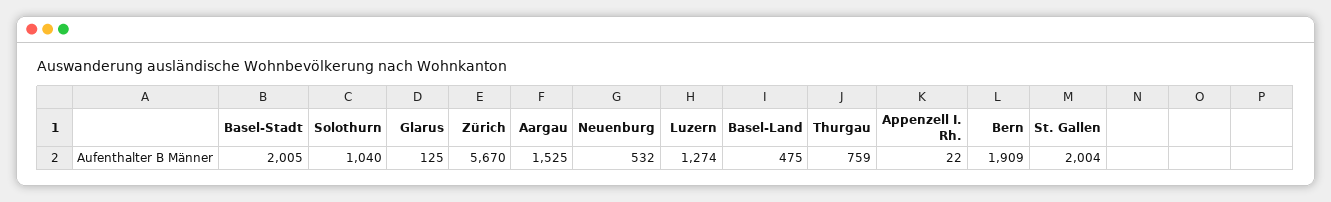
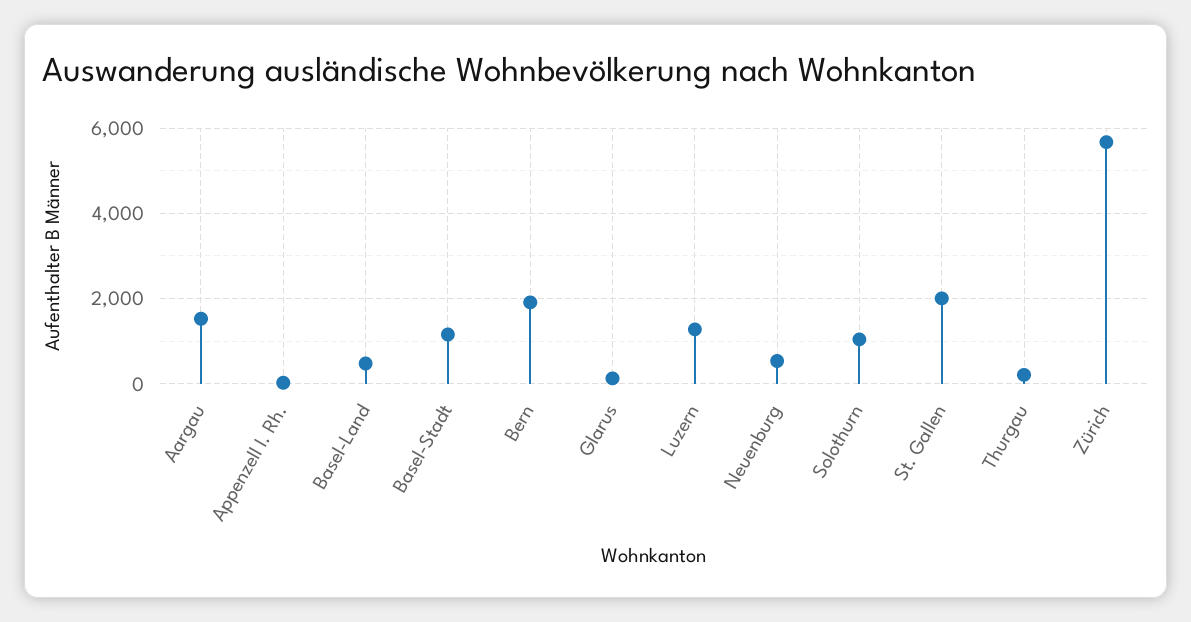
Basel-Stadt: 2005 -> 1200
Thurgau: 759 -> 200

